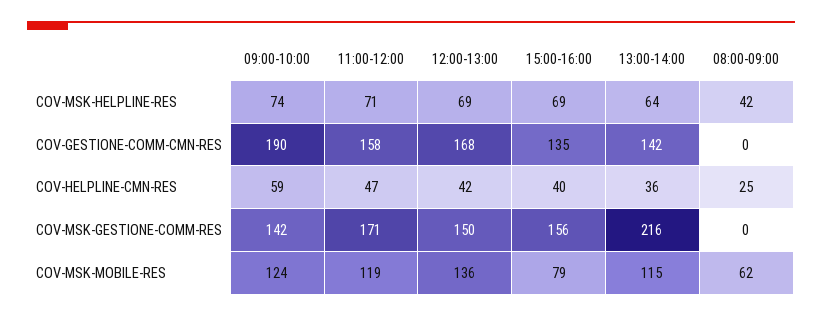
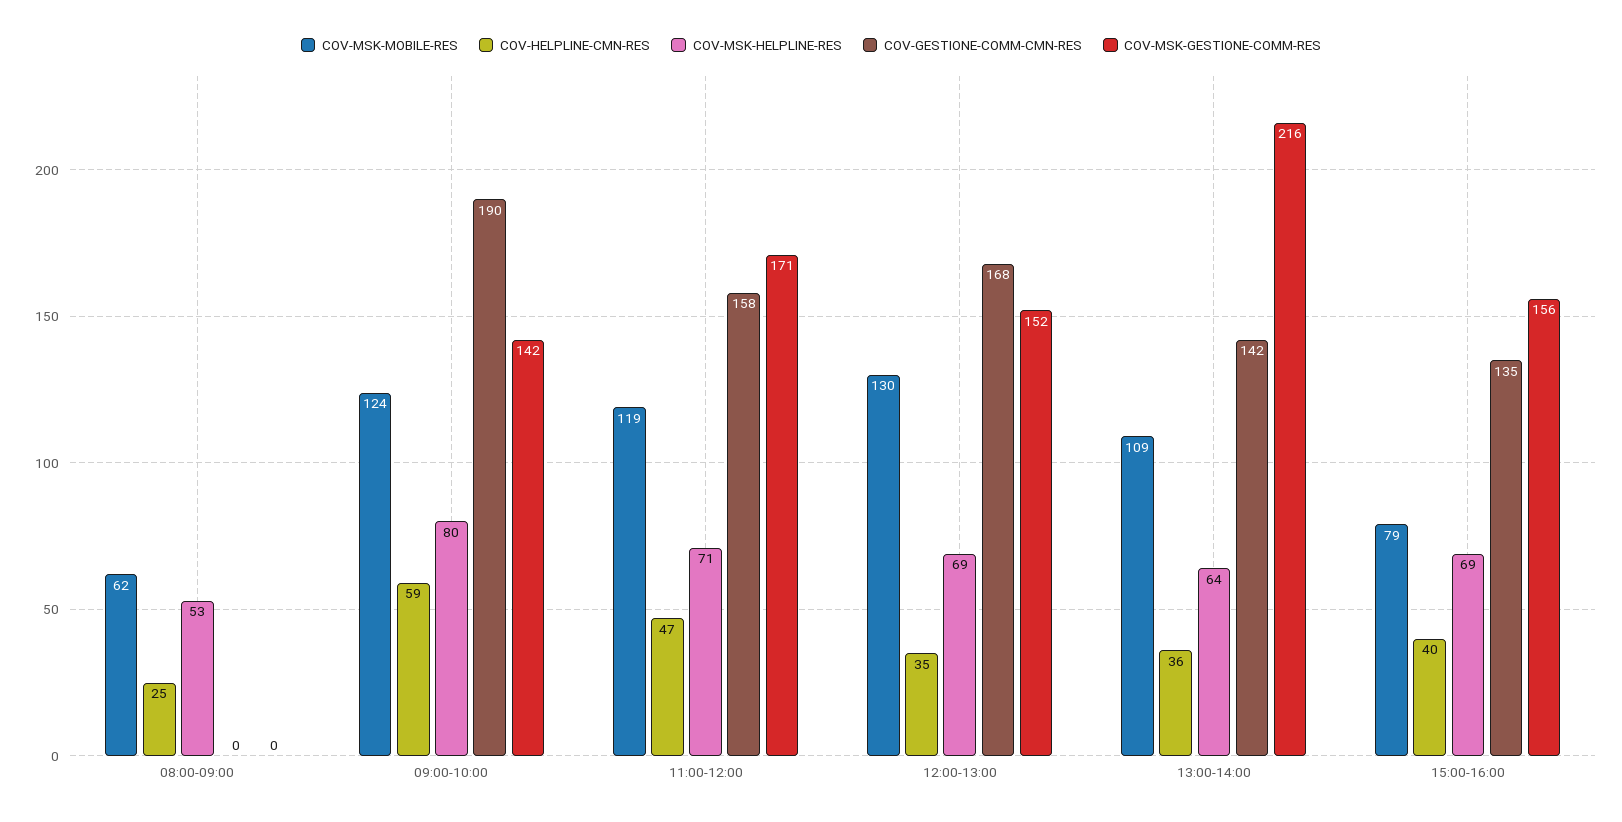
COV-MSK-HELPLINE-RES, 09:00-10:00: 74 -> 80
COV-MSK-HELPLINE-RES, 08:00-09:00: 42 -> 53
COV-HELPLINE-CMN-RES, 12:00-13:00: 42 -> 35
COV-MSK-GESTIONE-COMM-RES, 12:00-13:00: 150 -> 152
COV-MSK-MOBILE-RES, 12:00-13:00: 136 -> 130
COV-MSK-MOBILE-RES, 13:00-14:00: 115 -> 109

